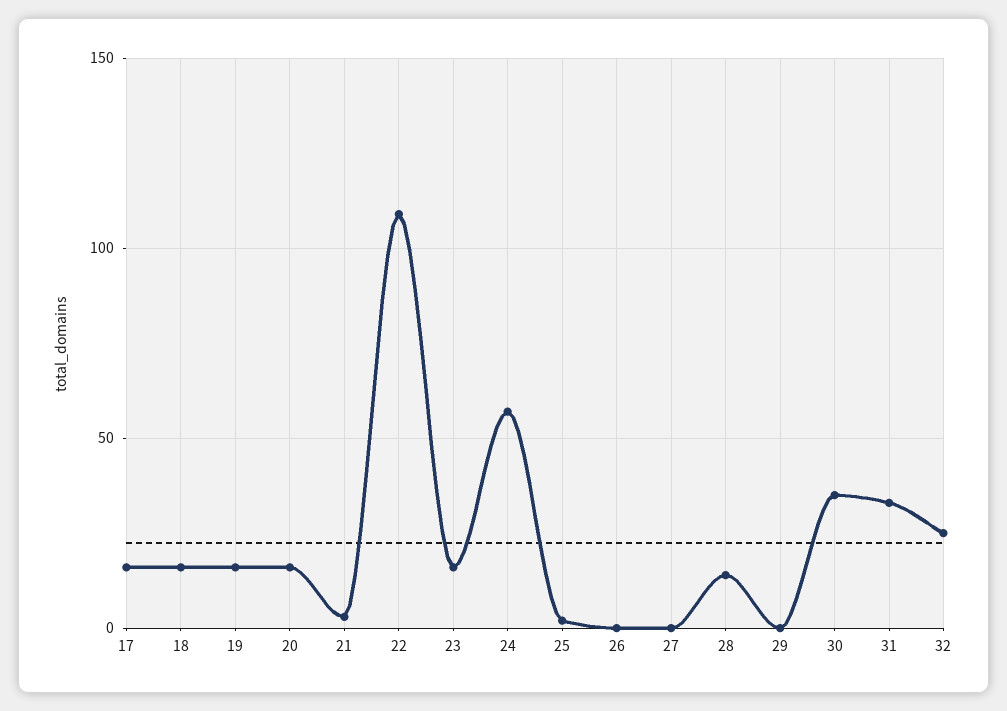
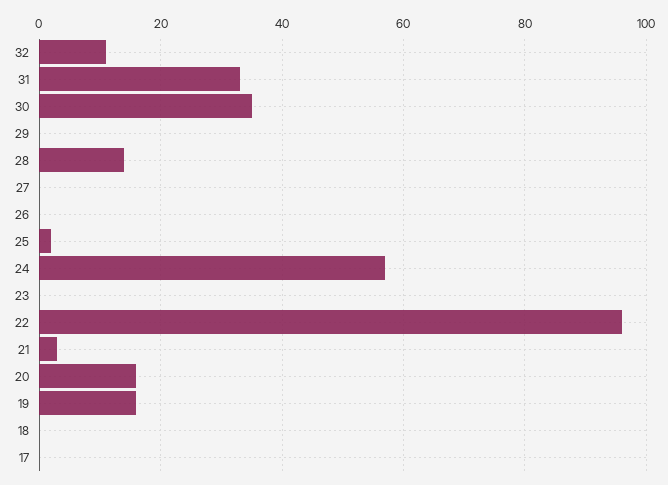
17: 15 -> 0
18: 15 -> 0
22: 110 -> 95
23: 15 -> 0
32: 25 -> 10

